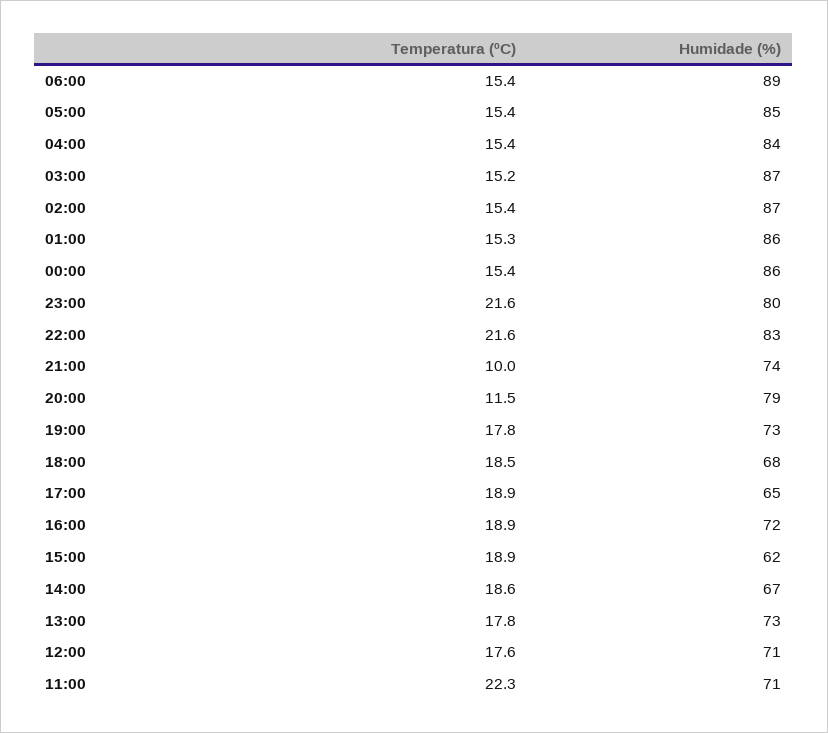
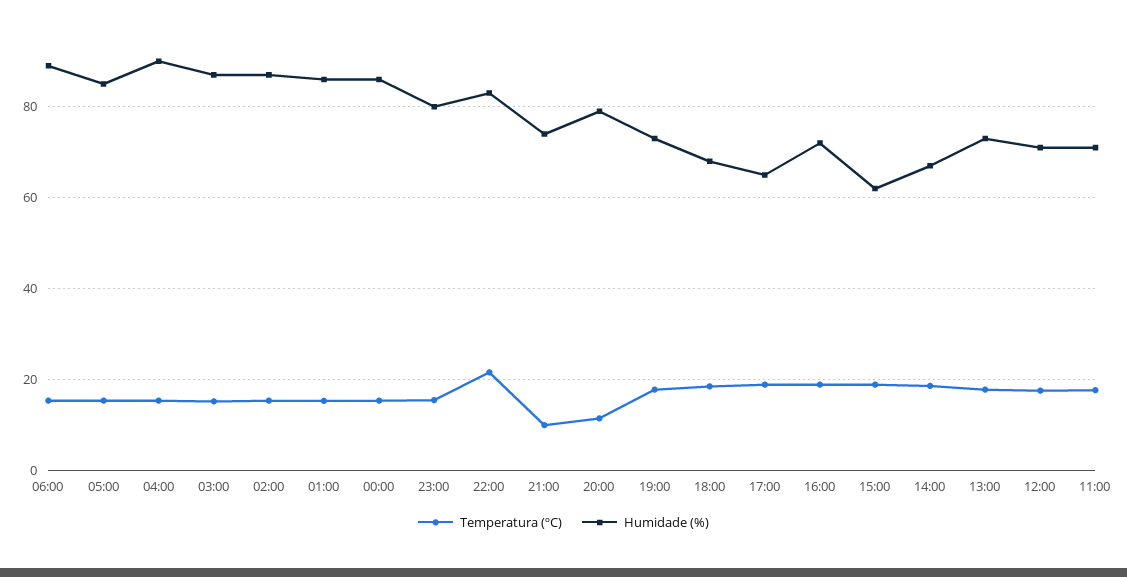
Humidade (%), 04:00: 84 -> 90
Temperatura (ºC), 23:00: 21.6 -> 16
Temperatura (ºC), 11:00: 22.3 -> 18

